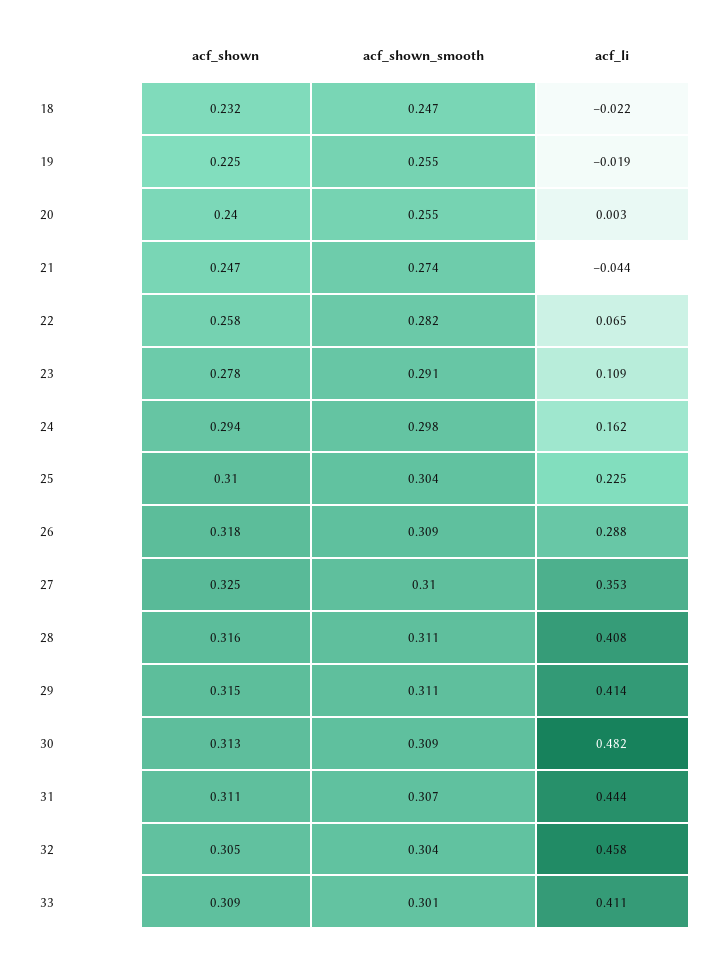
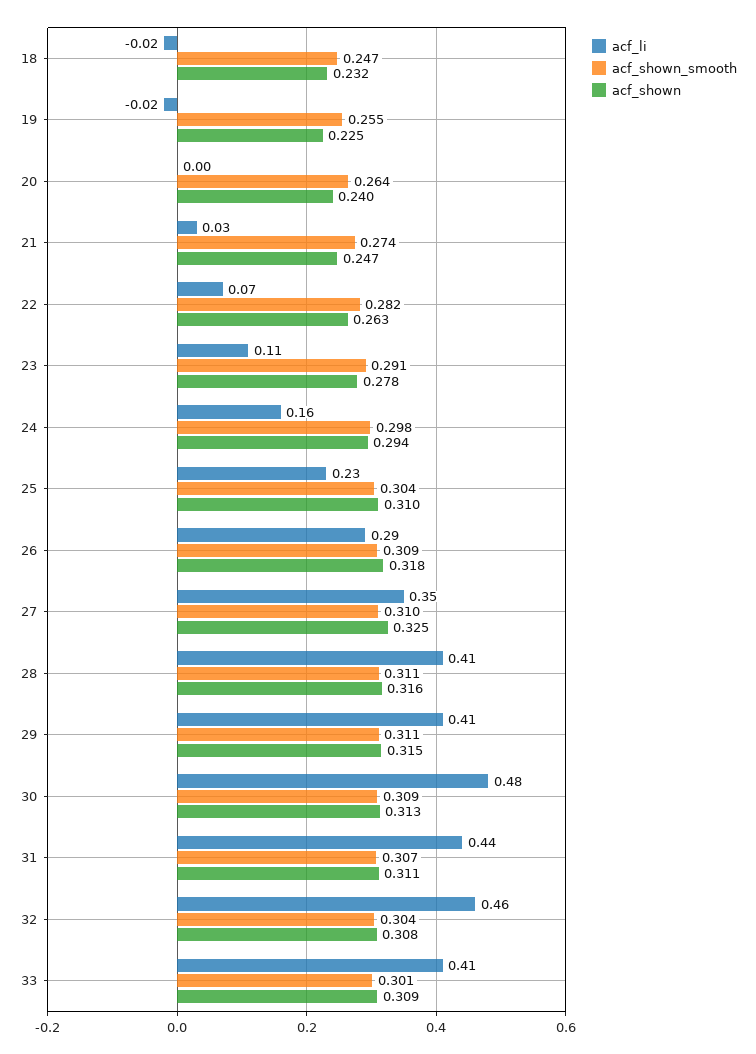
acf_shown_smooth, 20: 0.255 -> 0.264
acf_li, 21: -0.044 -> 0.03
acf_shown, 22: 0.258 -> 0.263
acf_shown, 32: 0.305 -> 0.308

